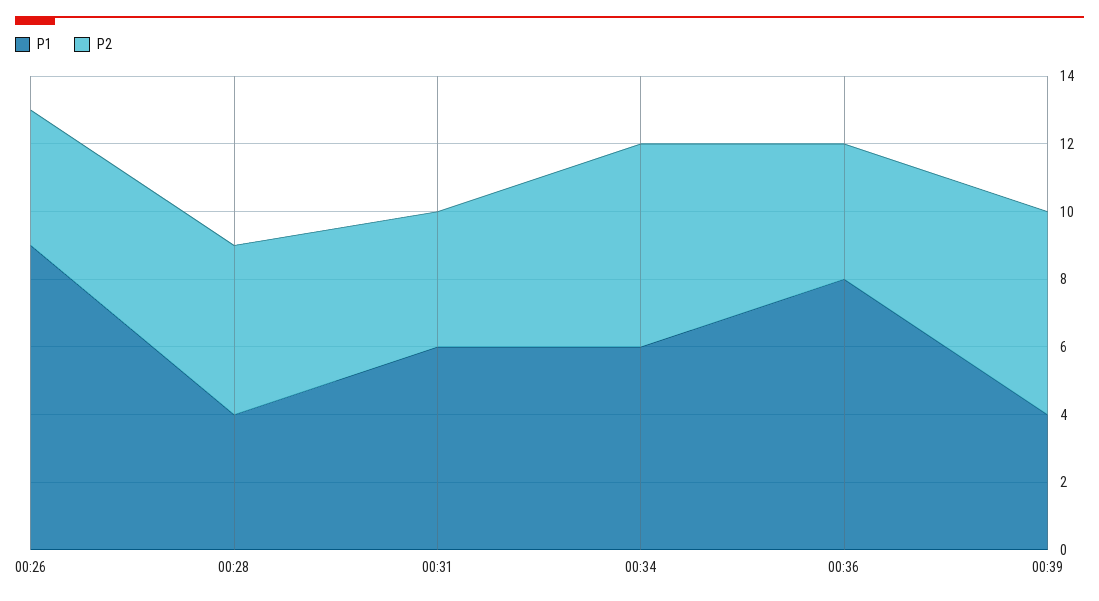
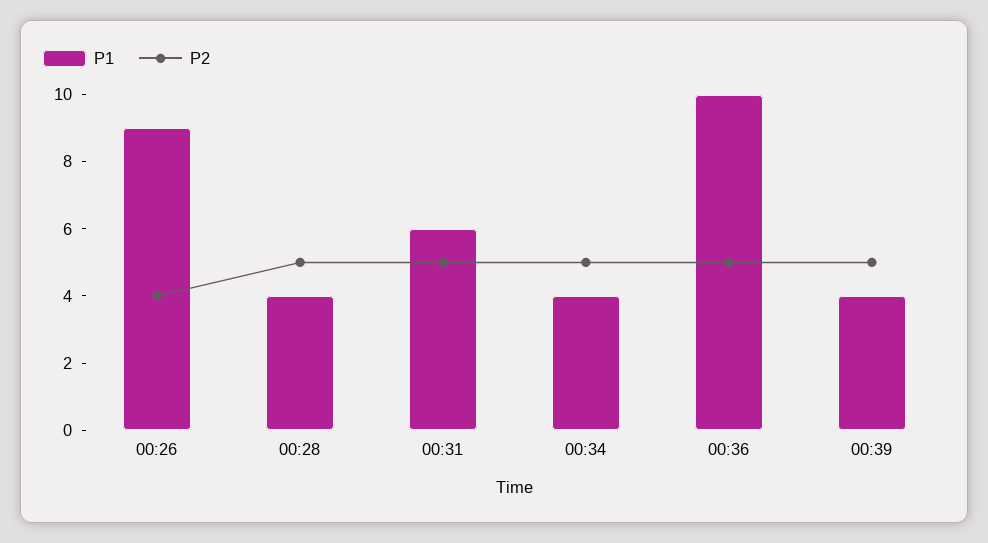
P2, 00:31: 4 -> 5
P1, 00:34: 6 -> 4
P2, 00:34: 6 -> 5
P1, 00:36: 8 -> 10
P2, 00:36: 4 -> 5
P2, 00:39: 6 -> 5

